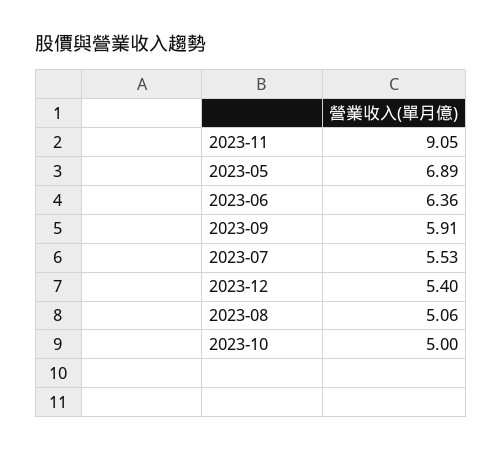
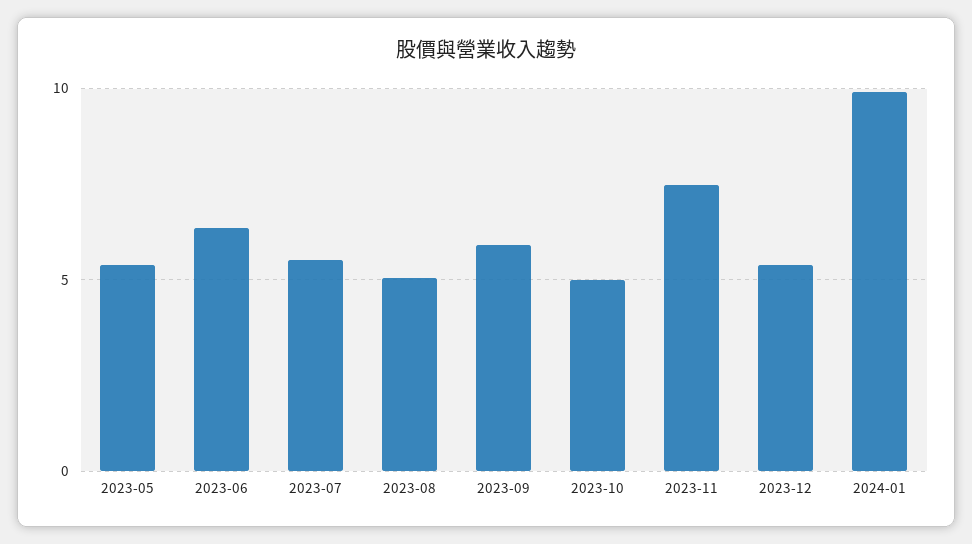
2023-11: 9.05 -> 7.5
2023-05: 6.89 -> 5.5
2024-01: none -> 10

